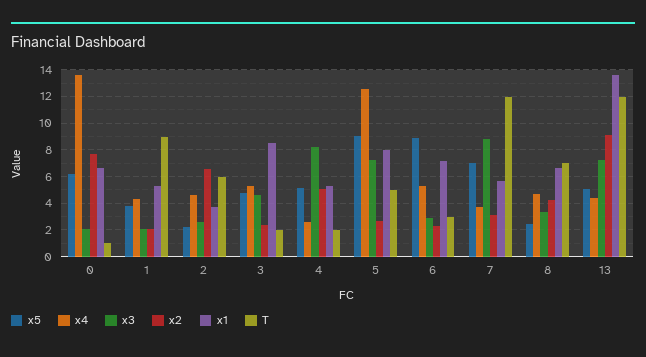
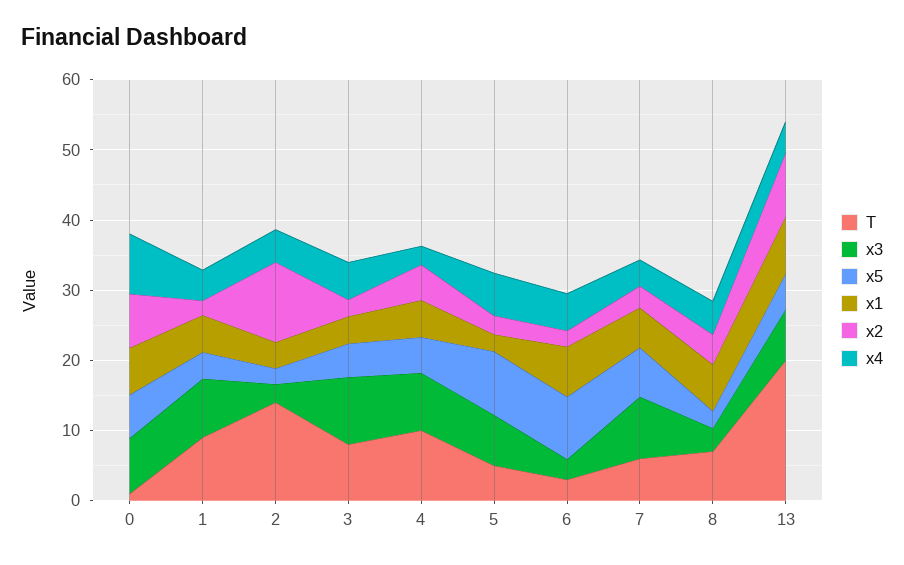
x4, 0: 13.5 -> 8
x3, 0: 2 -> 8
x3, 1: 2 -> 8
x2, 2: 6.5 -> 12
T, 2: 6 -> 14
x3, 3: 4.5 -> 10
x1, 3: 8.5 -> 4
T, 3: 2 -> 8
T, 4: 2 -> 10
x4, 5: 12.5 -> 6
x1, 5: 8 -> 2
T, 7: 12 -> 6
x1, 13: 13.5 -> 8
T, 13: 12 -> 20

